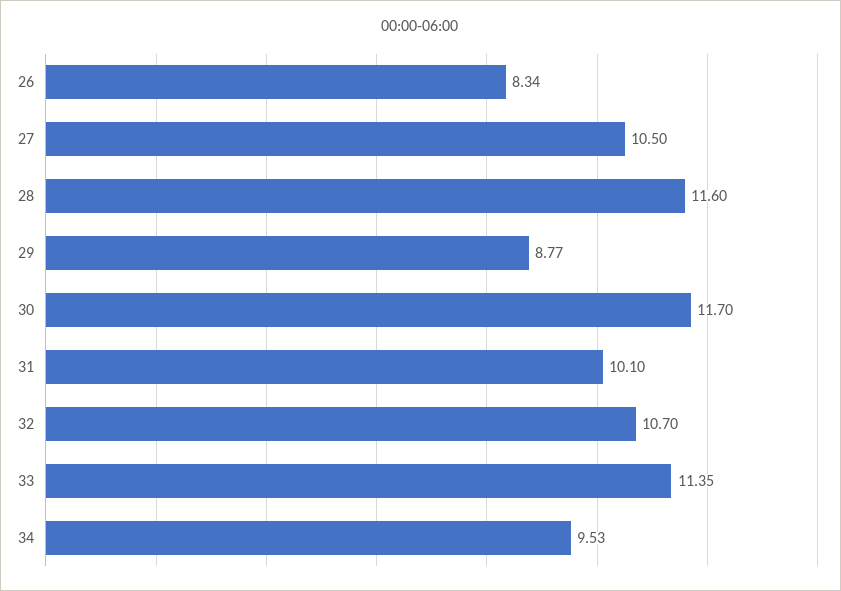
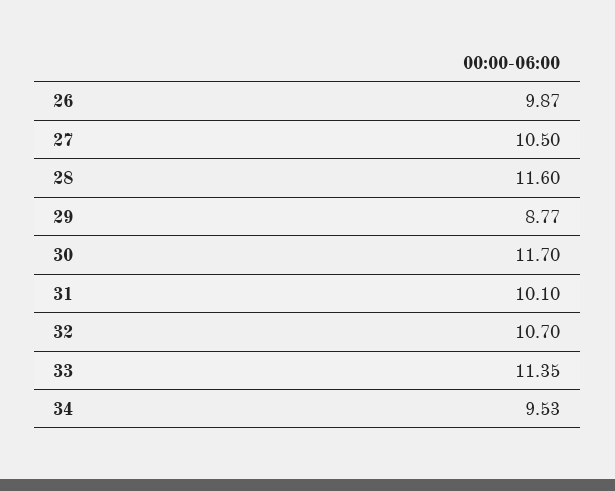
26: 8.34 -> 9.87

